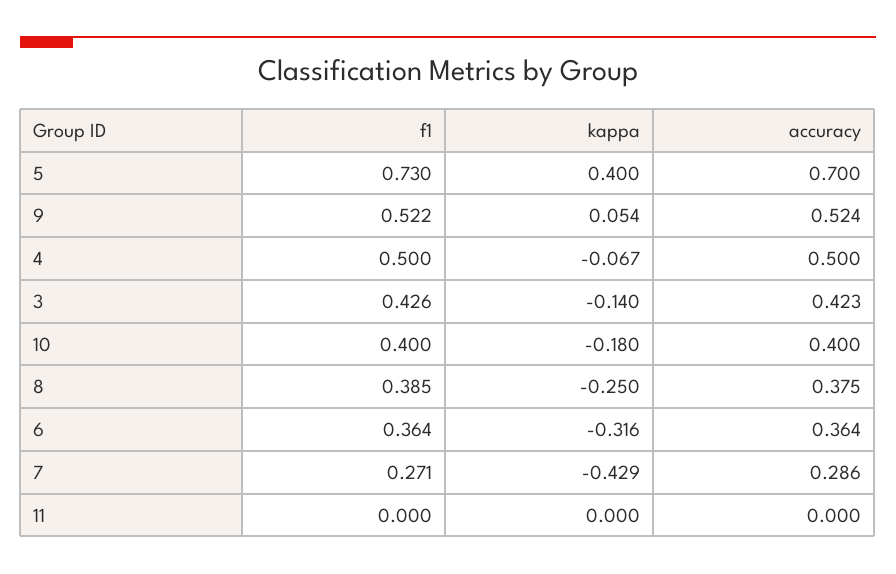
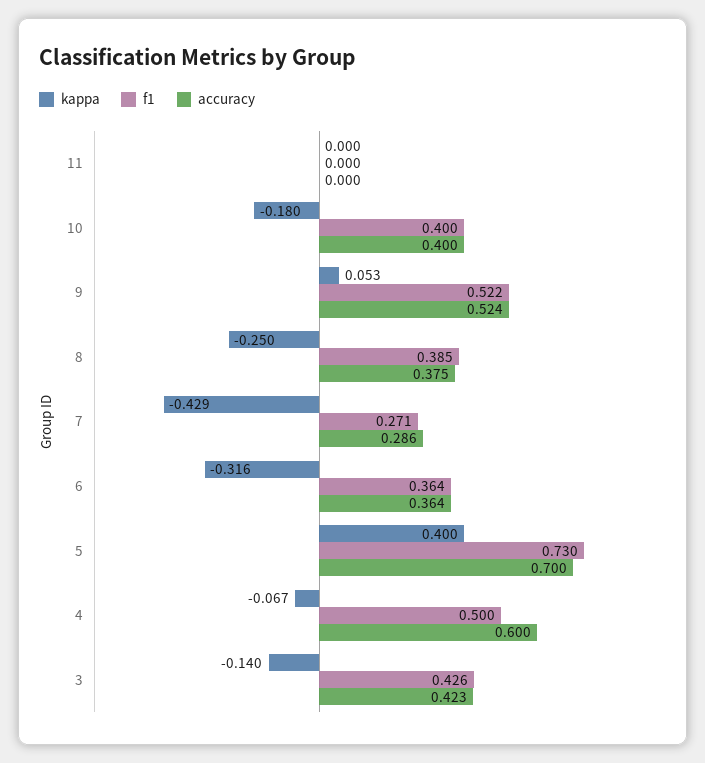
kappa, 9: 0.054 -> 0.053
accuracy, 4: 0.5 -> 0.6

